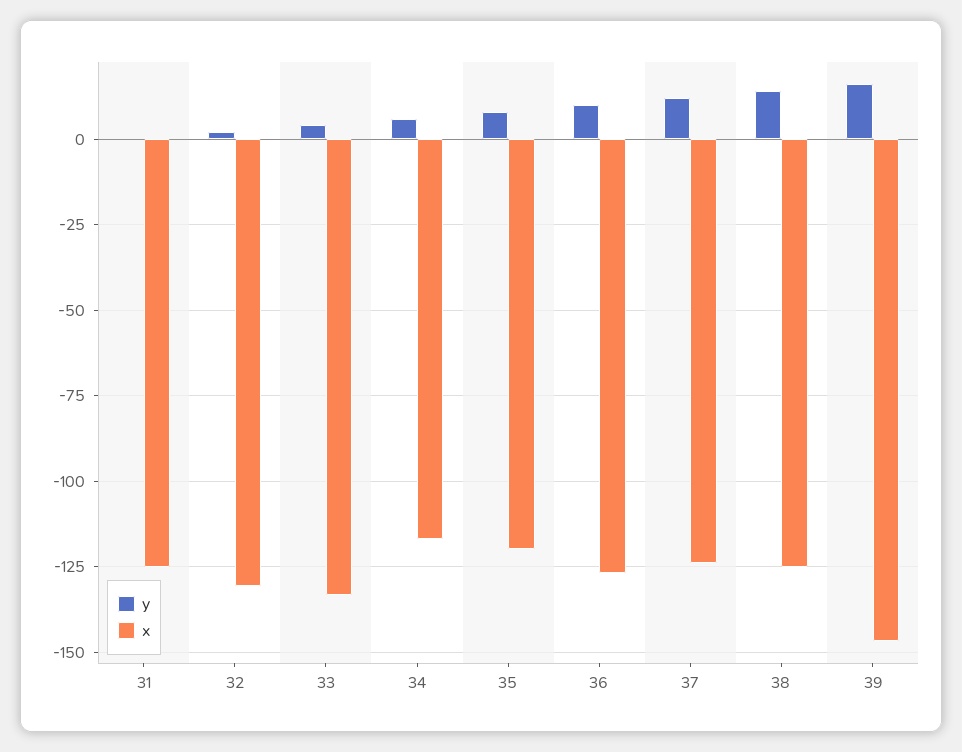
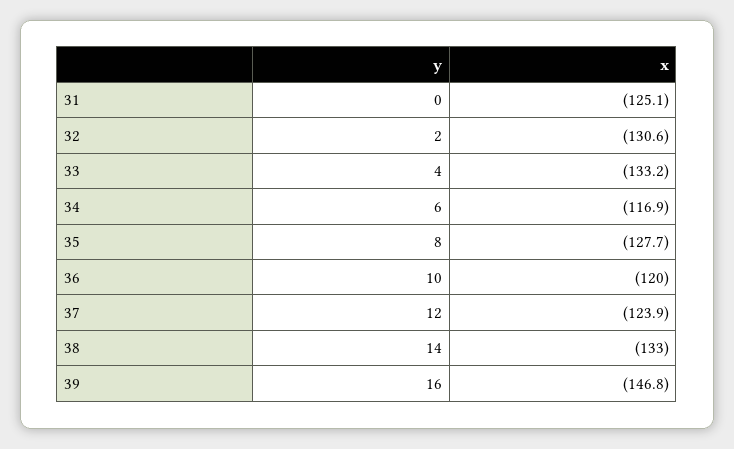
x, 35: -120 -> -127.7
x, 36: -127.5 -> -120
x, 38: -125 -> -133

